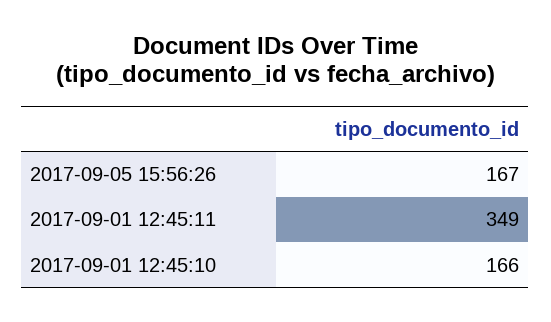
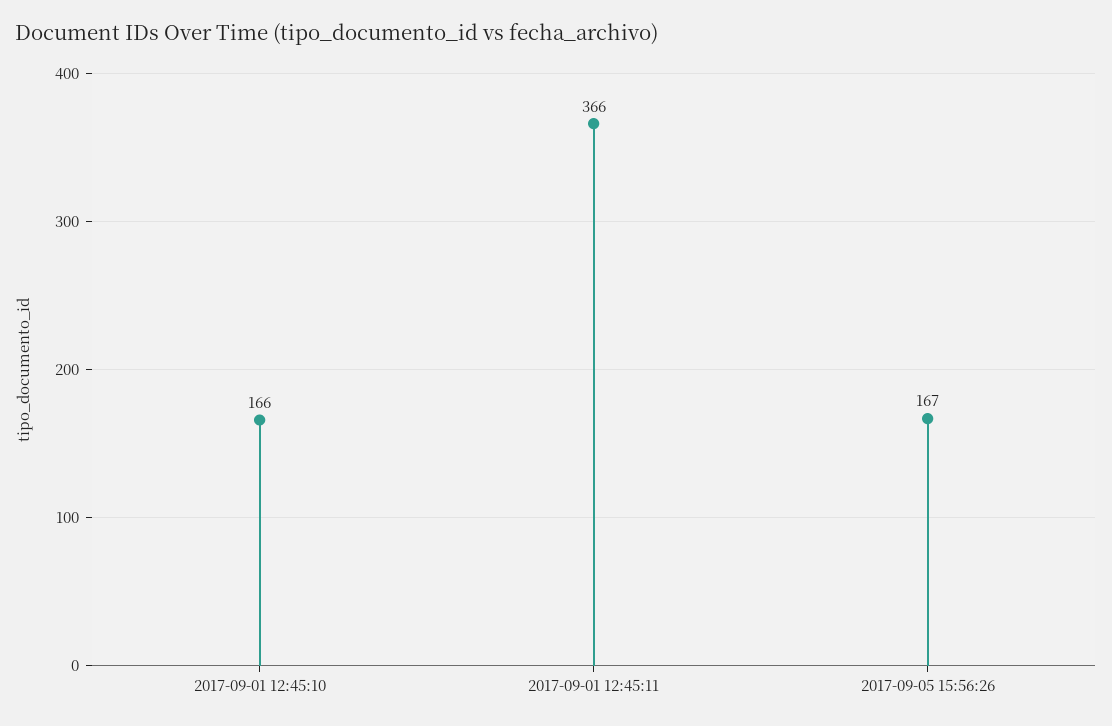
2017-09-01 12:45:11: 349 -> 366

